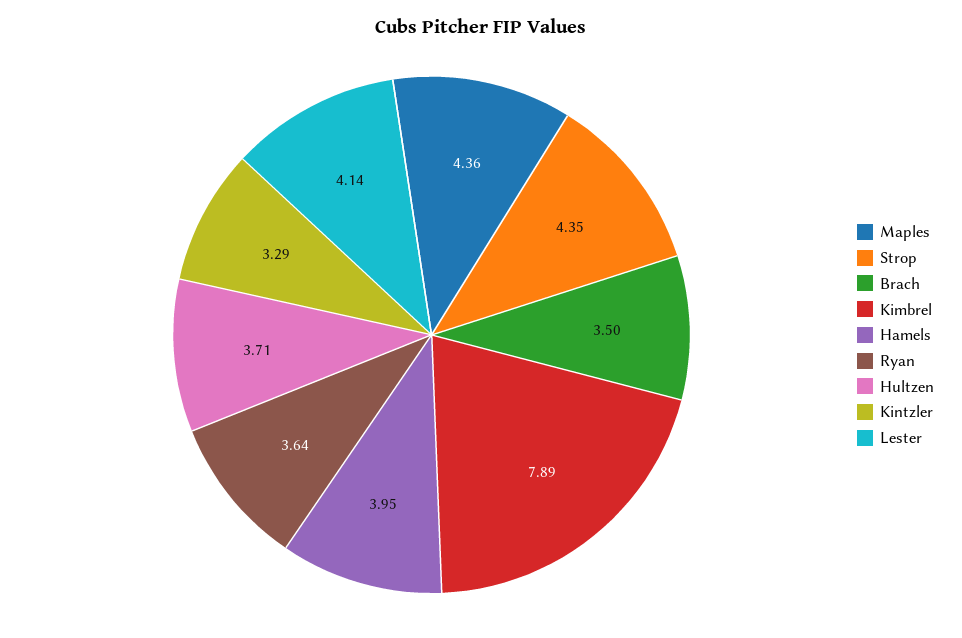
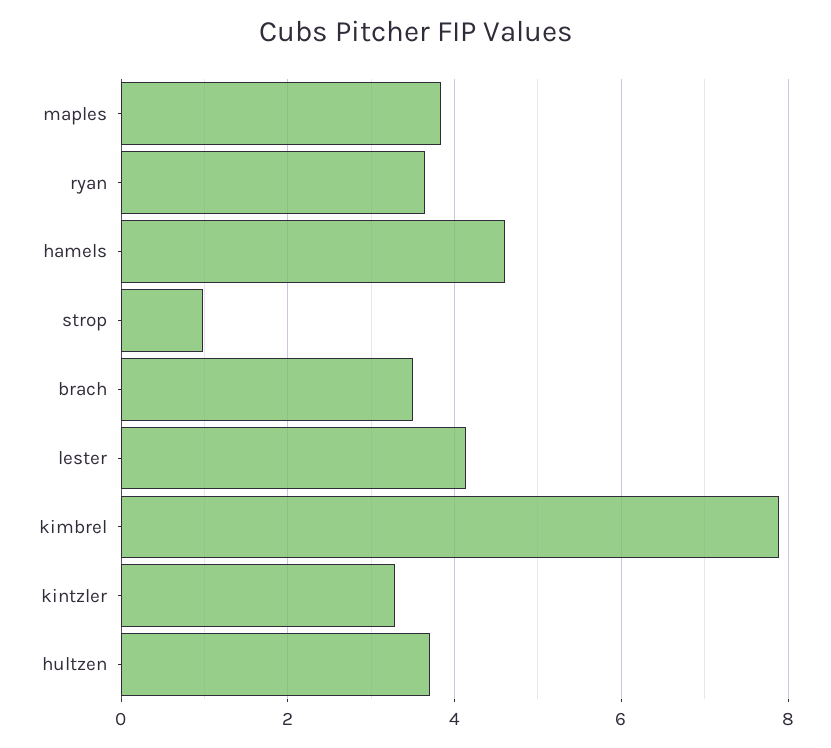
Maples: 4.36 -> 3.8
Strop: 4.35 -> 1
Hamels: 3.95 -> 4.6

